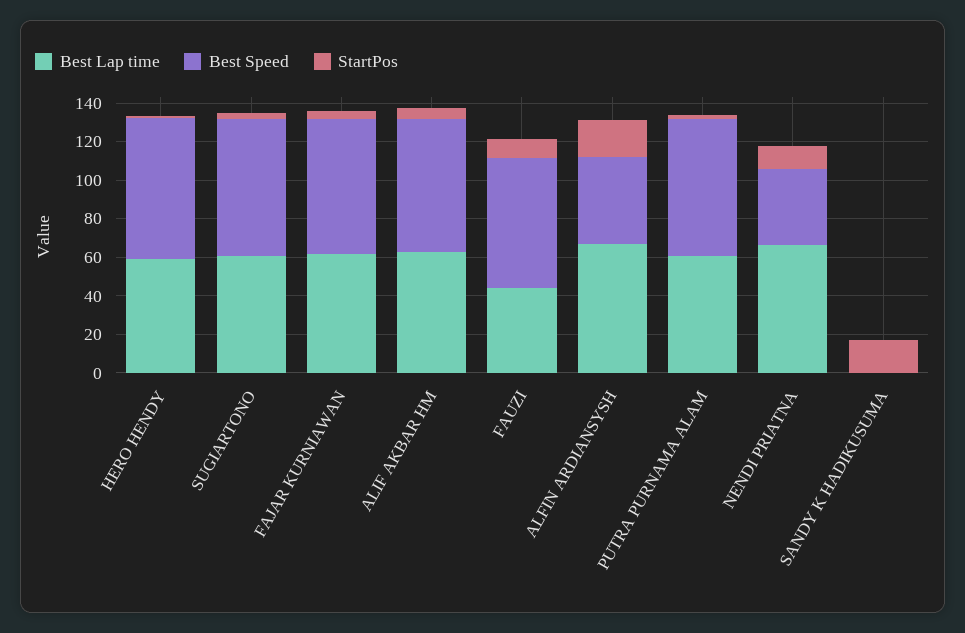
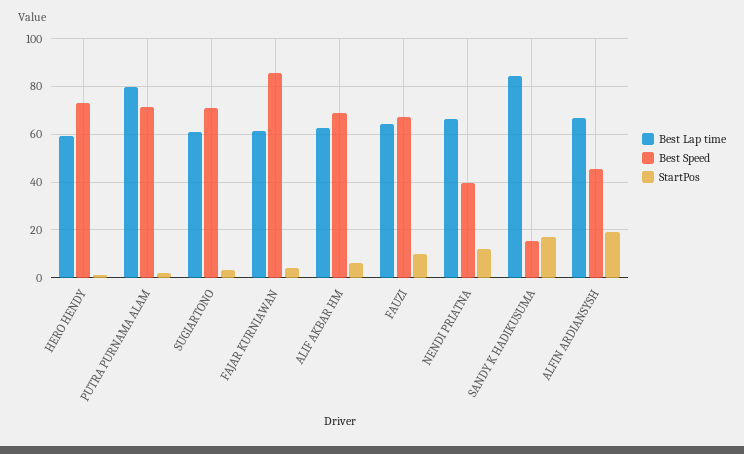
Best Speed, FAJAR KURNIAWAN: 70 -> 85
Best Lap time, FAUZI: 45 -> 65
Best Lap time, PUTRA PURNAMA ALAM: 60 -> 80
Best Lap time, SANDY K HADIKUSUMA: 0 -> 85
Best Speed, SANDY K HADIKUSUMA: 0 -> 15

